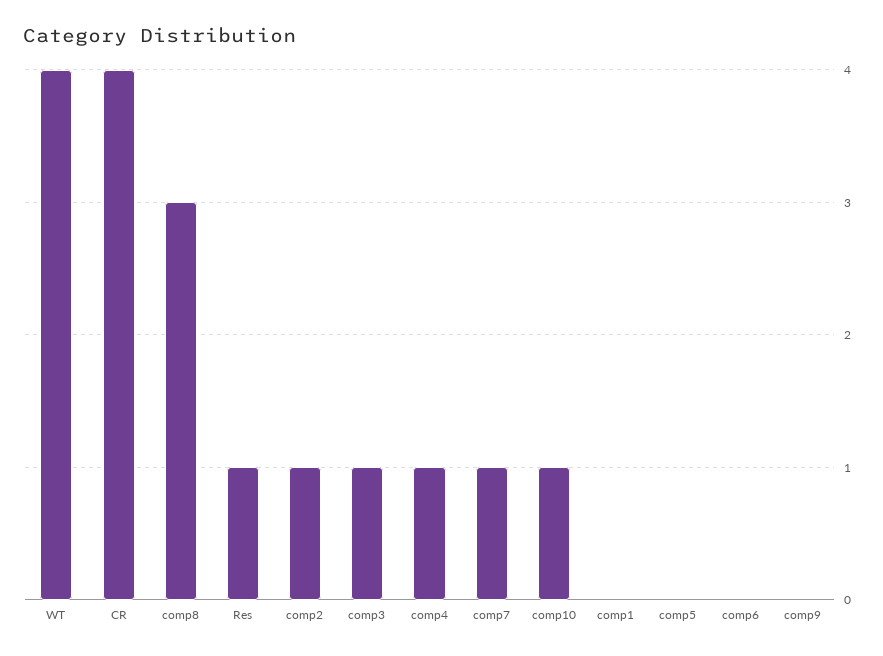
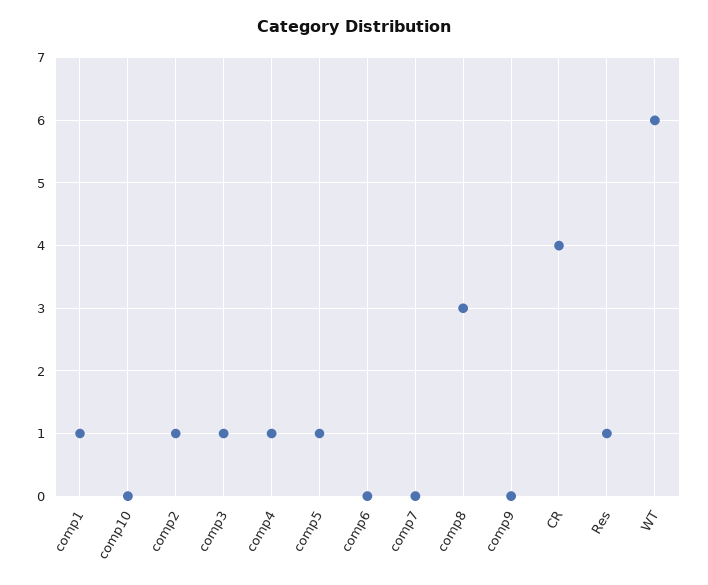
WT: 4 -> 6
comp7: 1 -> 0
comp10: 1 -> 0
comp1: 0 -> 1
comp5: 0 -> 1

